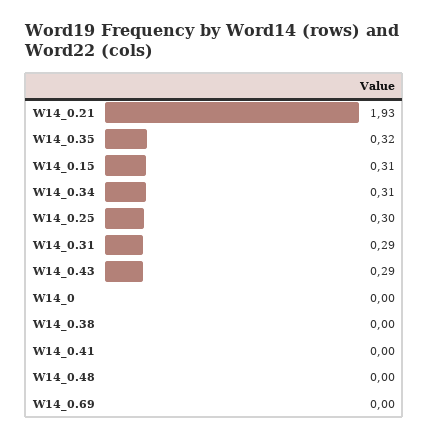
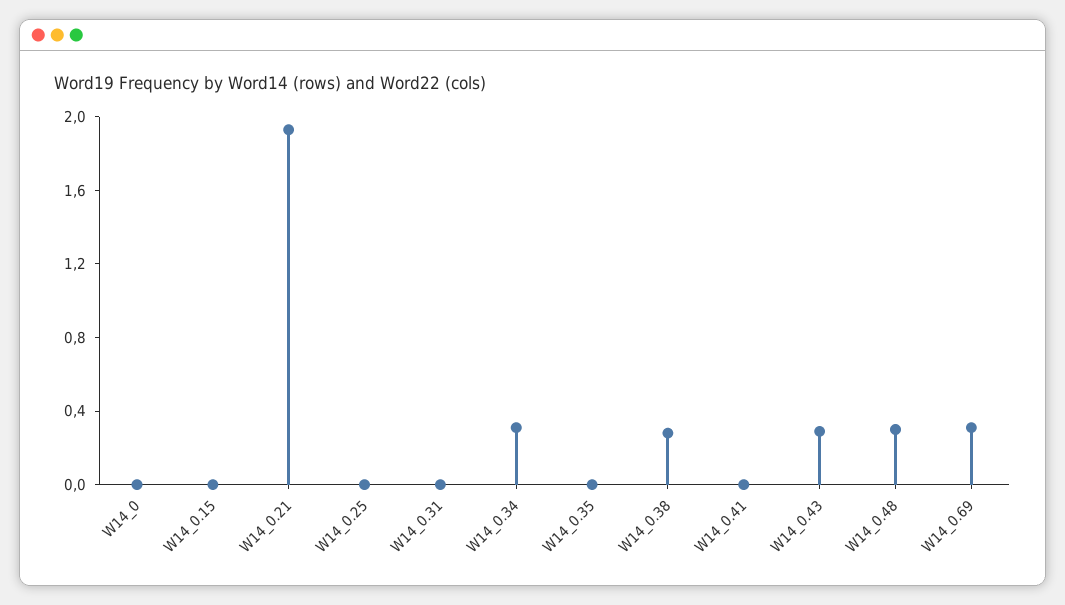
W14_0.35: 0.32 -> 0
W14_0.15: 0.31 -> 0
W14_0.25: 0.3 -> 0
W14_0.31: 0.29 -> 0
W14_0.38: 0 -> 0.3
W14_0.48: 0 -> 0.3
W14_0.69: 0 -> 0.3

